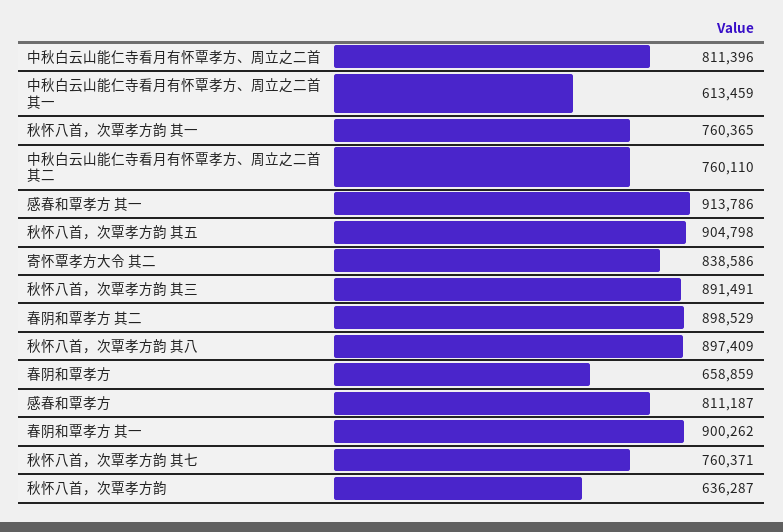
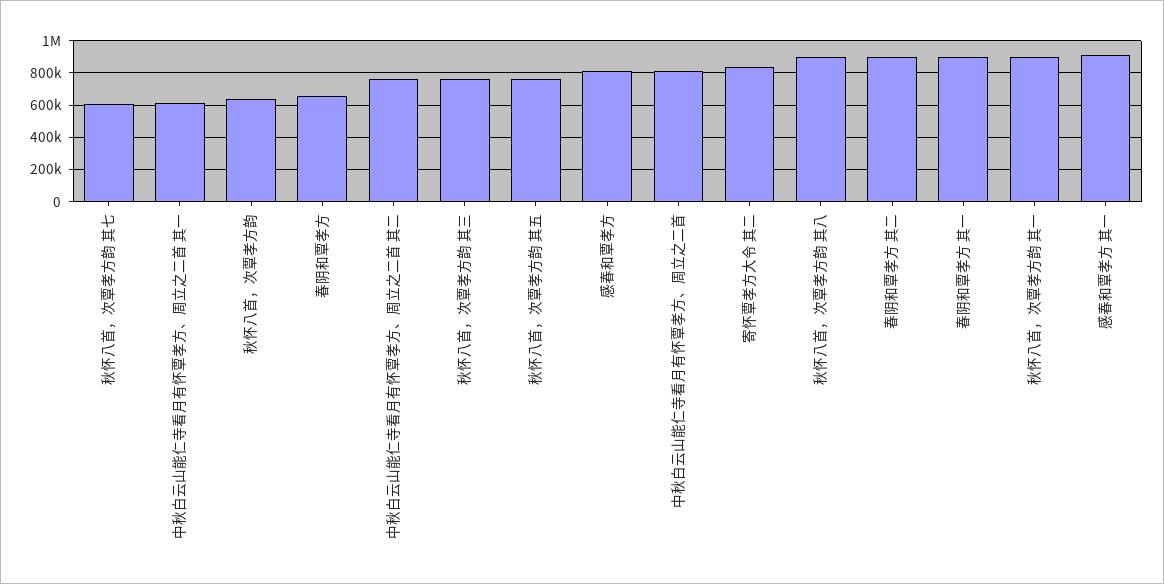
秋怀八首，次覃孝方韵 其一: 760365 -> 900000
秋怀八首，次覃孝方韵 其五: 904798 -> 750000
秋怀八首，次覃孝方韵 其三: 891491 -> 750000
秋怀八首，次覃孝方韵 其七: 760371 -> 600000

